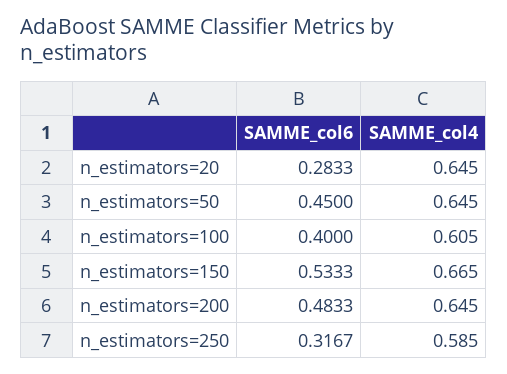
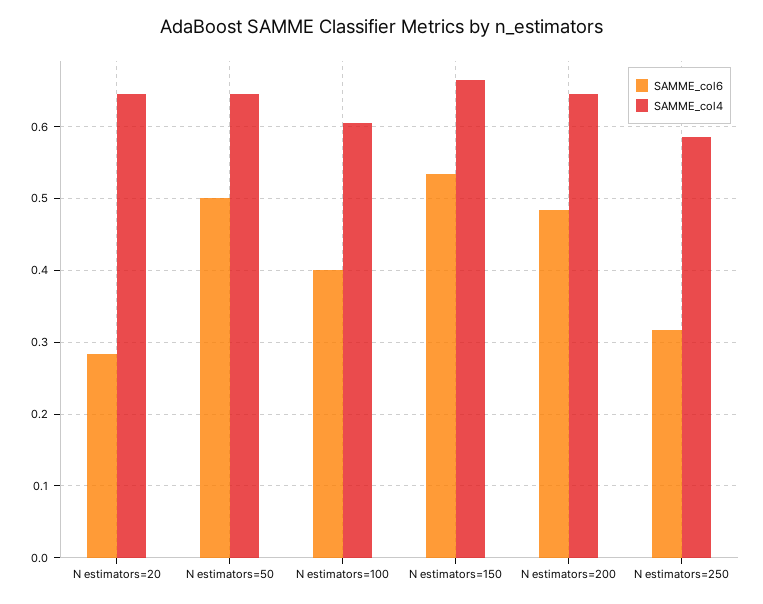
SAMME_col6, n_estimators=50: 0.45 -> 0.5

